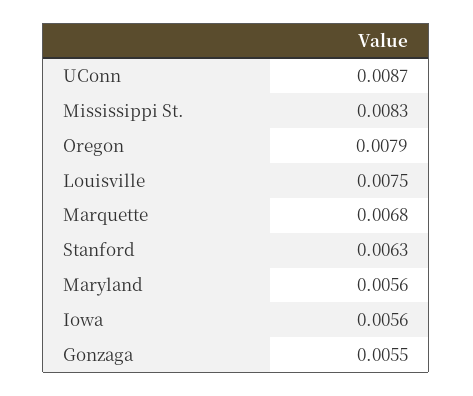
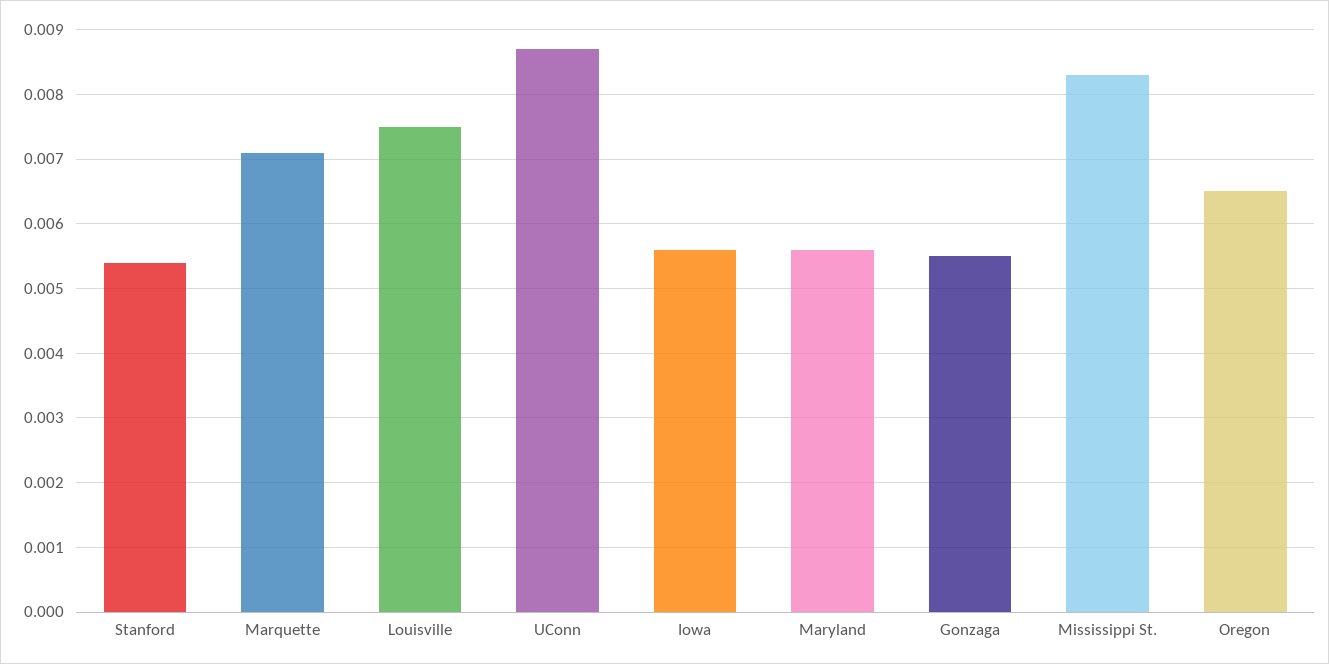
Oregon: 0.0079 -> 0.0065
Marquette: 0.0068 -> 0.0071
Stanford: 0.0063 -> 0.0054

